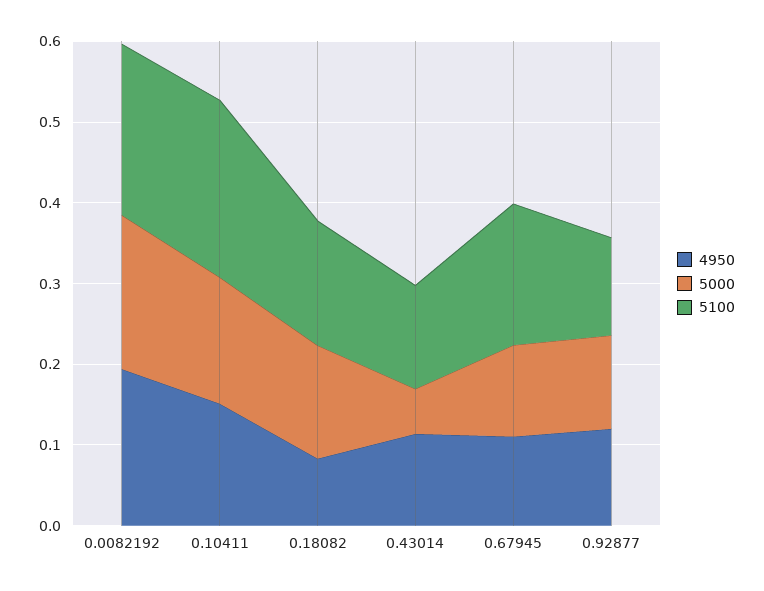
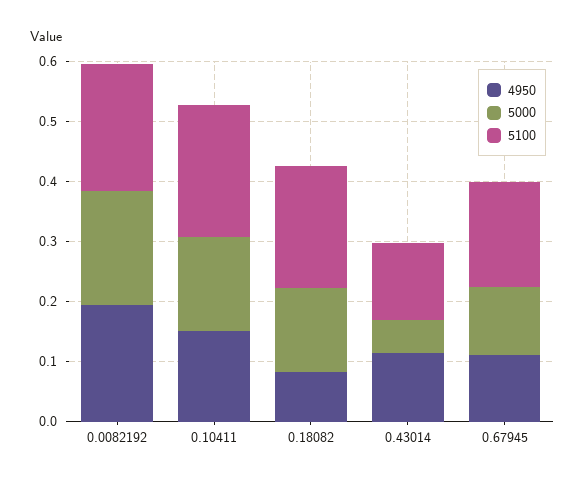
5100, 0.18082: 0.16 -> 0.2
4950, 0.92877: 0.12 -> none
5000, 0.92877: 0.12 -> none
5100, 0.92877: 0.12 -> none

